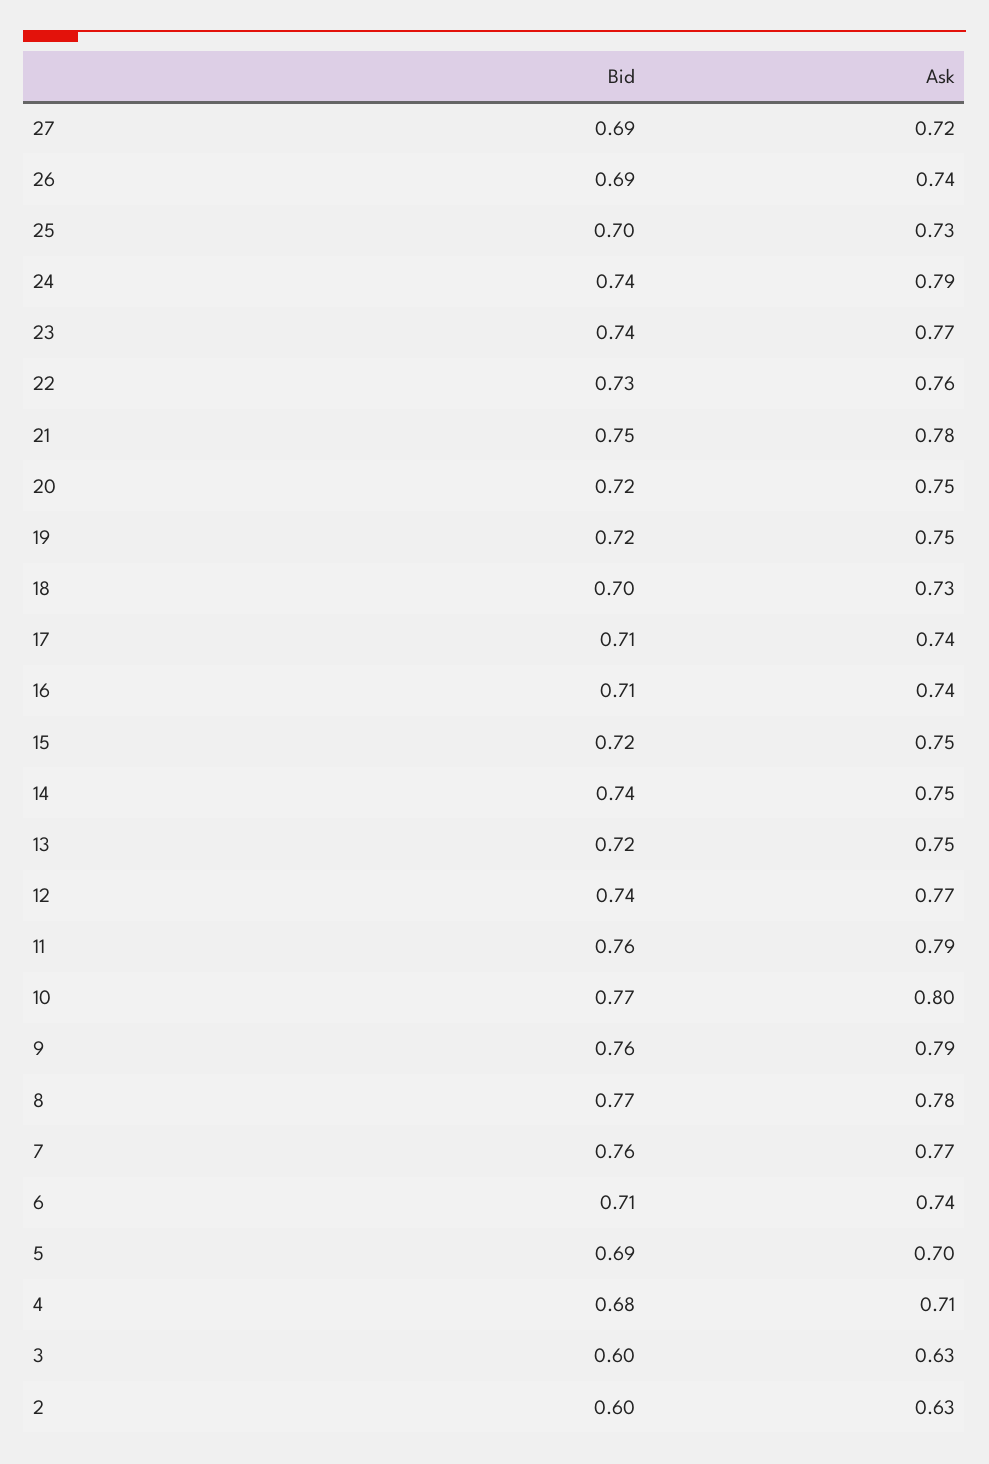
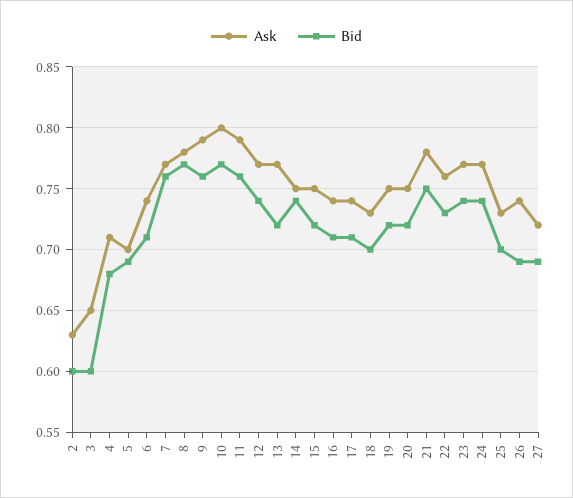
Ask, 24: 0.79 -> 0.77
Ask, 13: 0.75 -> 0.77
Ask, 3: 0.63 -> 0.65

